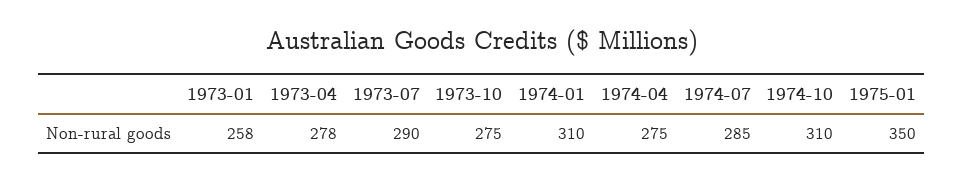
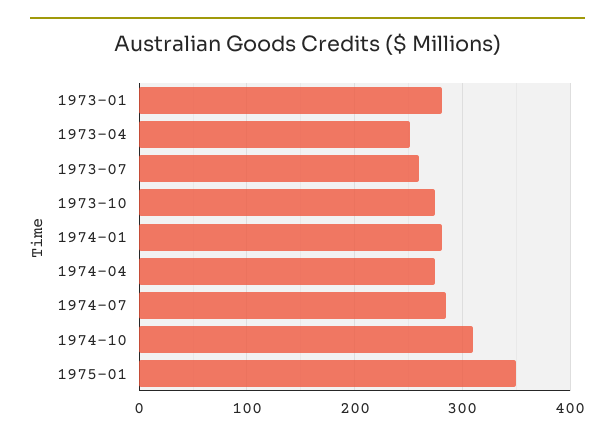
1973-01: 258 -> 280
1973-04: 278 -> 250
1973-07: 290 -> 260
1974-01: 310 -> 280

